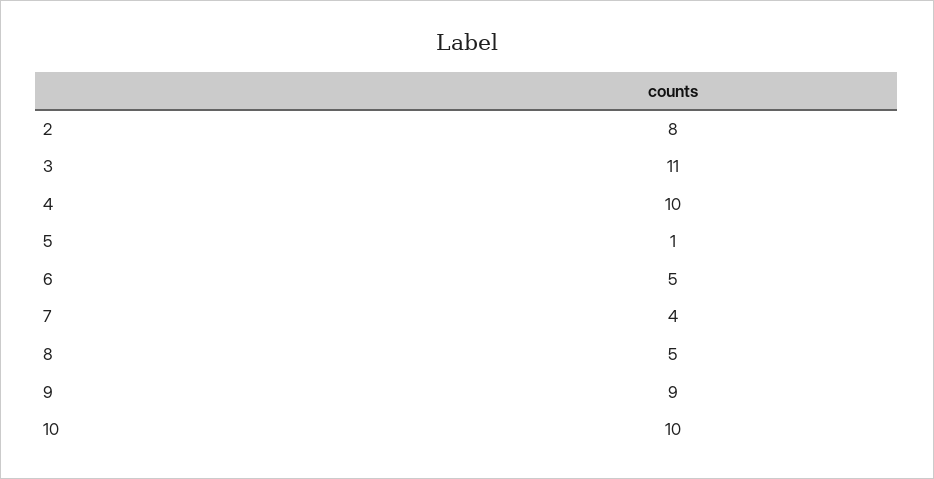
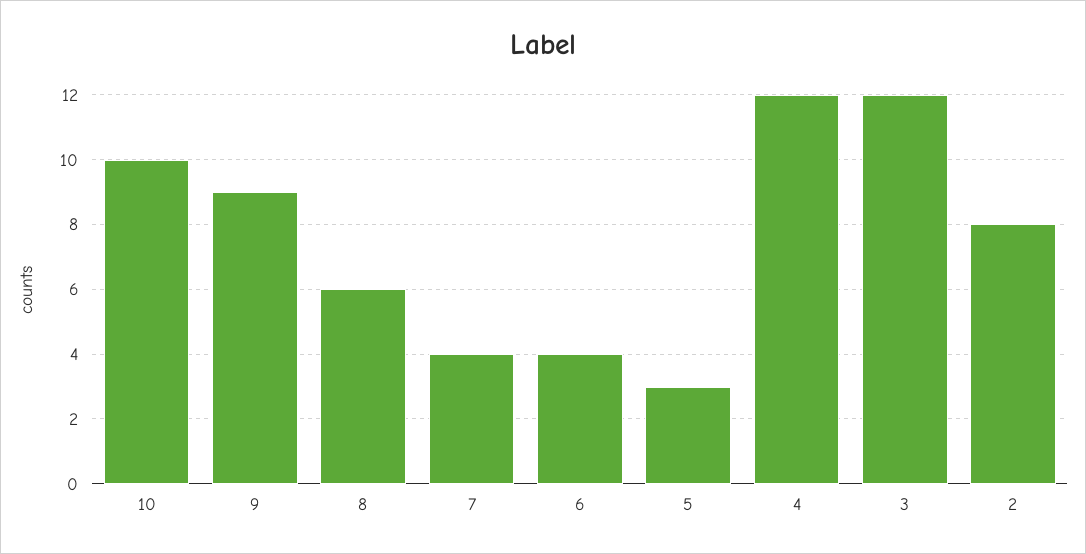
3: 11 -> 12
4: 10 -> 12
5: 1 -> 3
6: 5 -> 4
8: 5 -> 6

